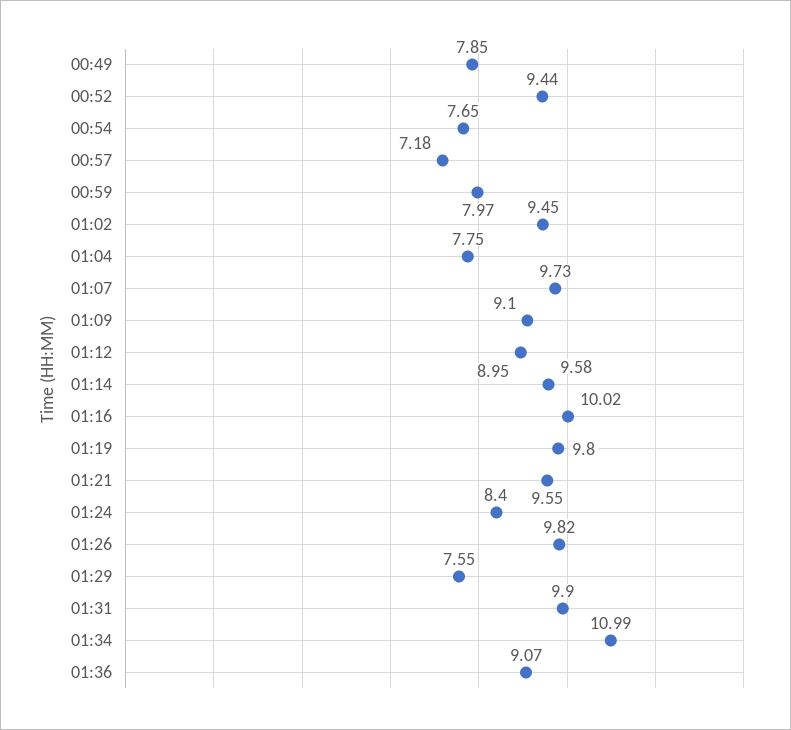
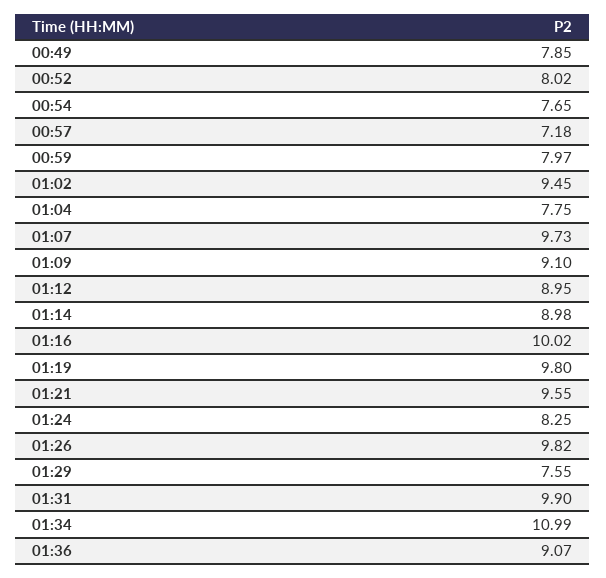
00:52: 9.44 -> 8.02
01:14: 9.58 -> 8.98
01:24: 8.4 -> 8.25

